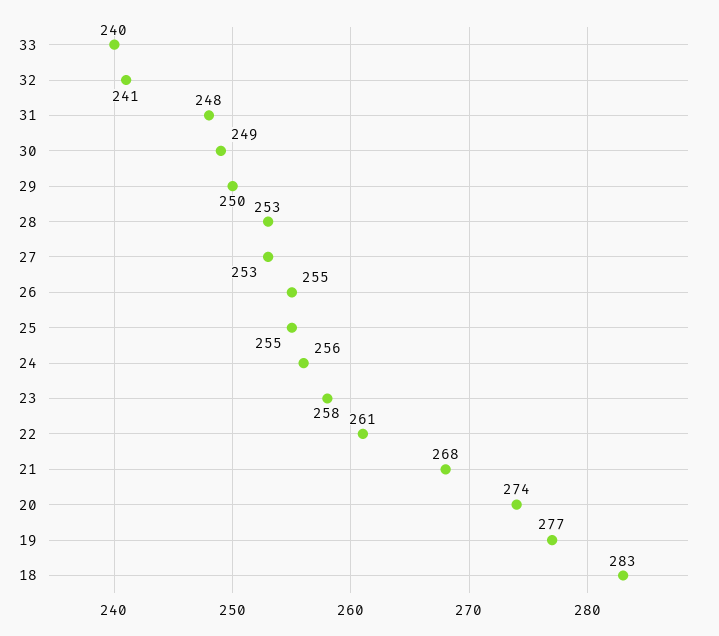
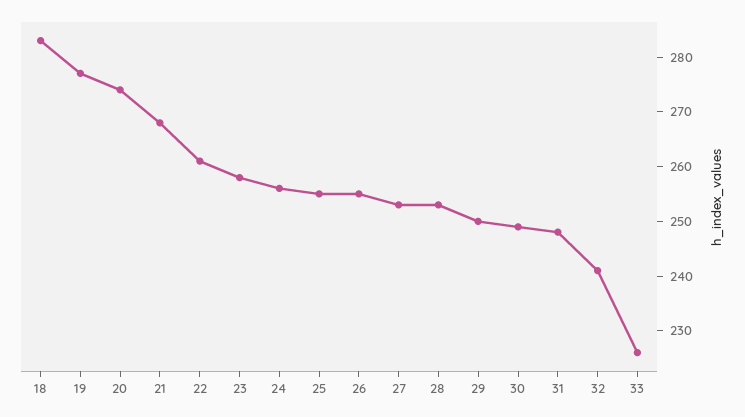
33: 240 -> 225

